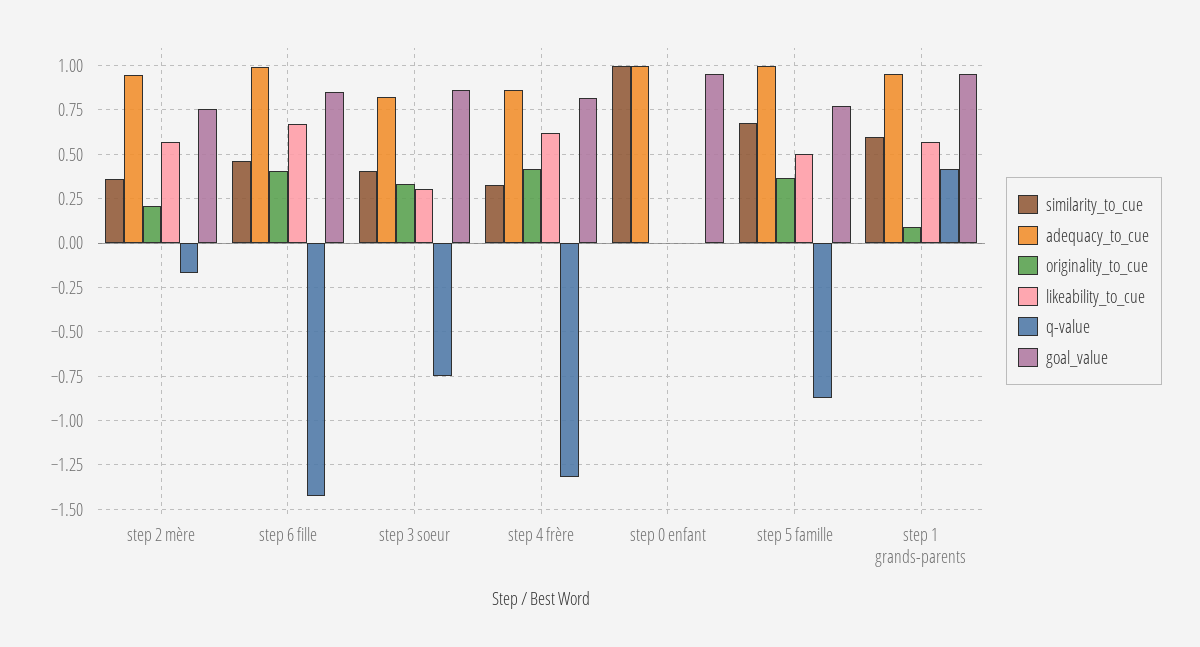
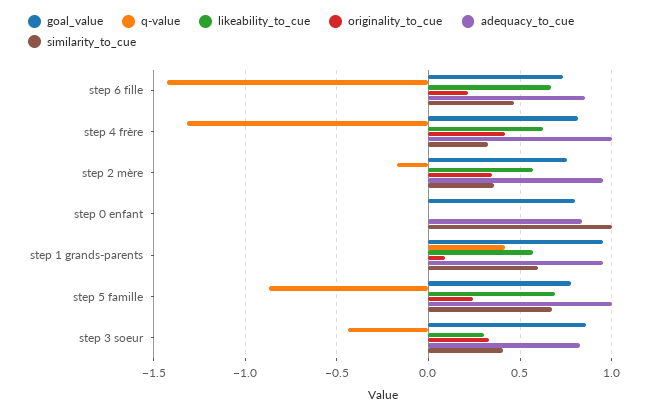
originality_to_cue, step 2 mère: 0.2 -> 0.35
adequacy_to_cue, step 6 fille: 1 -> 0.85
originality_to_cue, step 6 fille: 0.4 -> 0.2
goal_value, step 6 fille: 0.85 -> 0.75
q-value, step 3 soeur: -0.75 -> -0.45
adequacy_to_cue, step 4 frère: 0.85 -> 1
adequacy_to_cue, step 0 enfant: 1 -> 0.85
goal_value, step 0 enfant: 0.95 -> 0.8
originality_to_cue, step 5 famille: 0.35 -> 0.25
likeability_to_cue, step 5 famille: 0.5 -> 0.7

